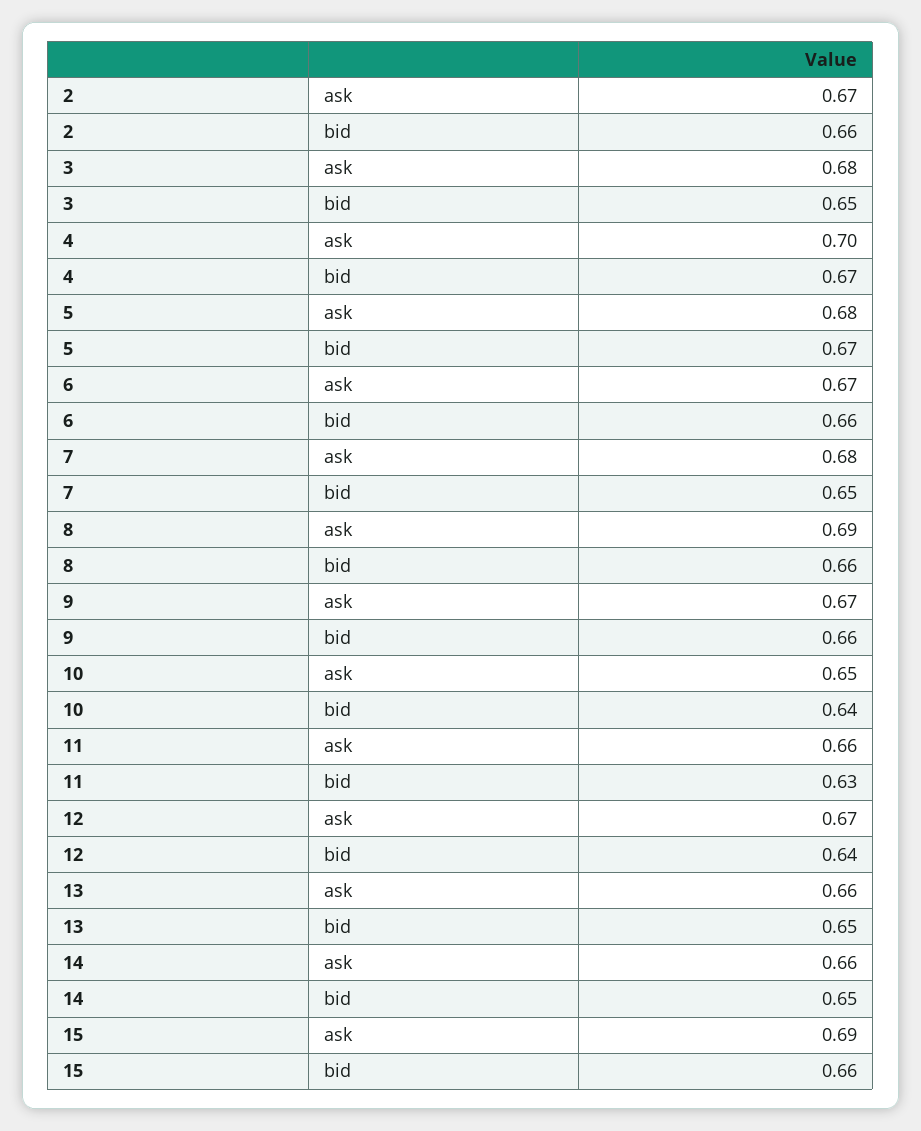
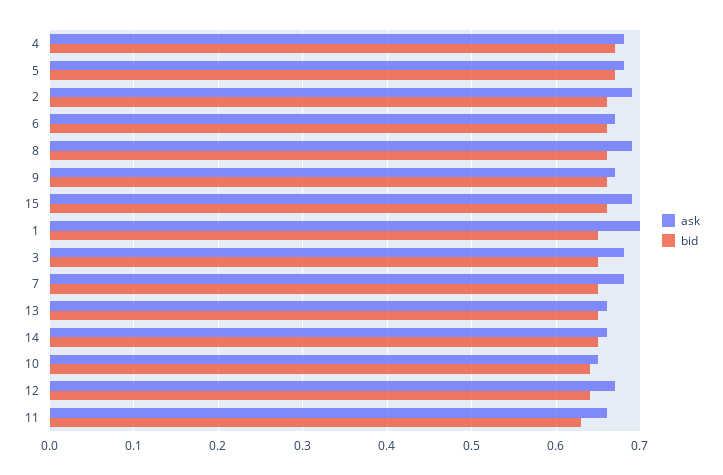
ask, 2: 0.67 -> 0.69
ask, 4: 0.7 -> 0.68
ask, 1: none -> 0.7
bid, 1: none -> 0.65

